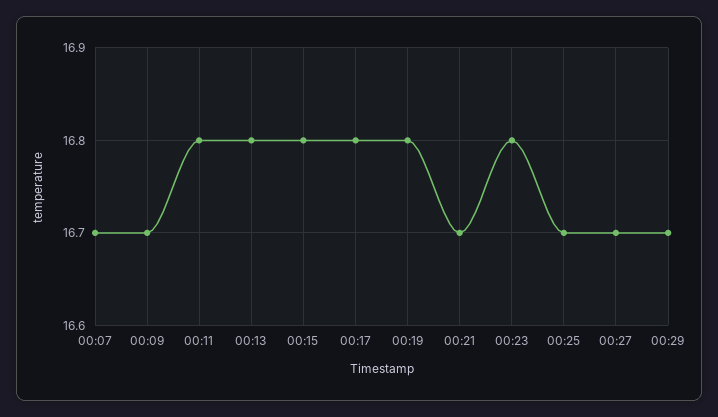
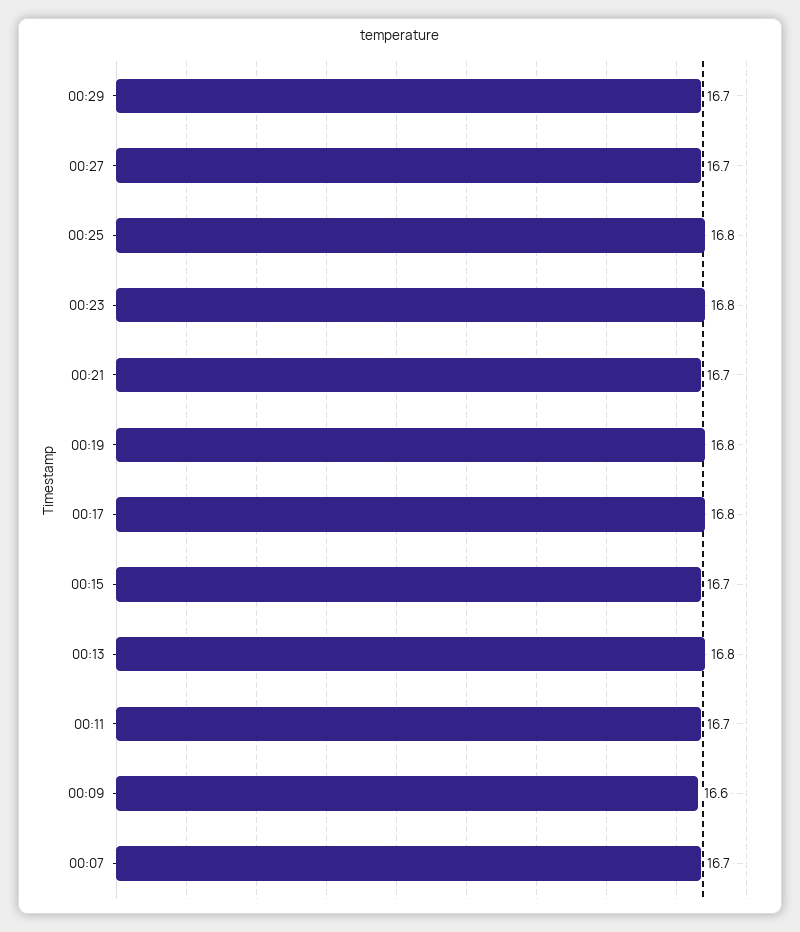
00:09: 16.7 -> 16.6
00:11: 16.8 -> 16.7
00:15: 16.8 -> 16.7
00:25: 16.7 -> 16.8

